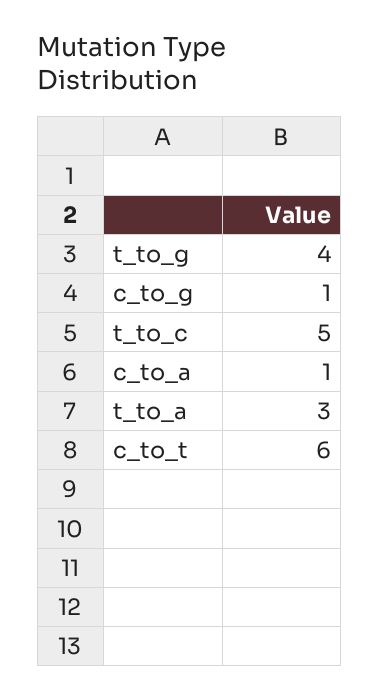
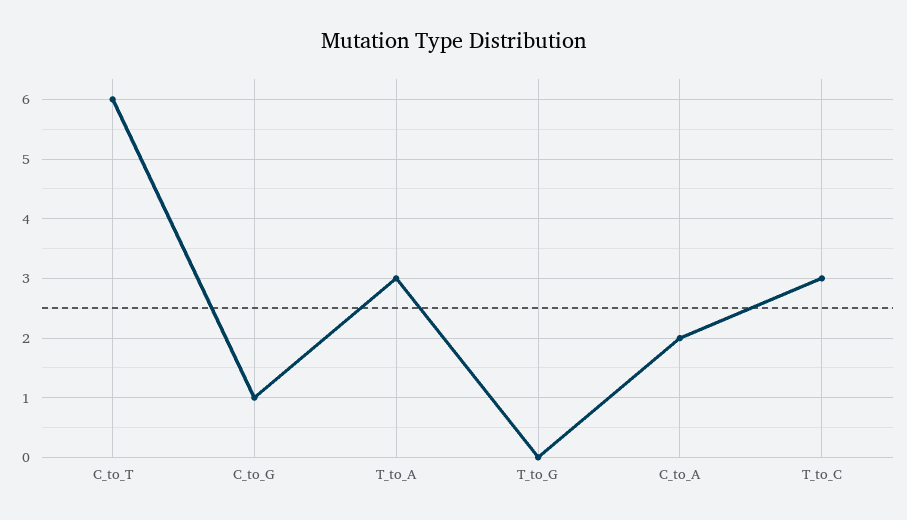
t_to_g: 4 -> 0
t_to_c: 5 -> 3
c_to_a: 1 -> 2

